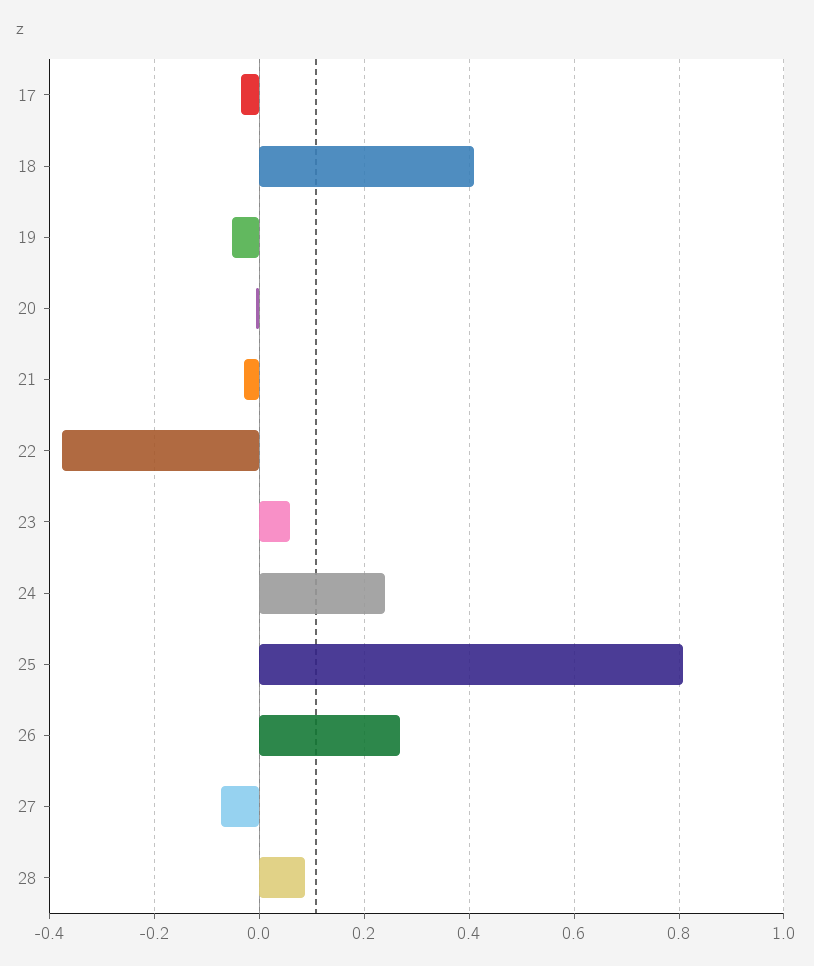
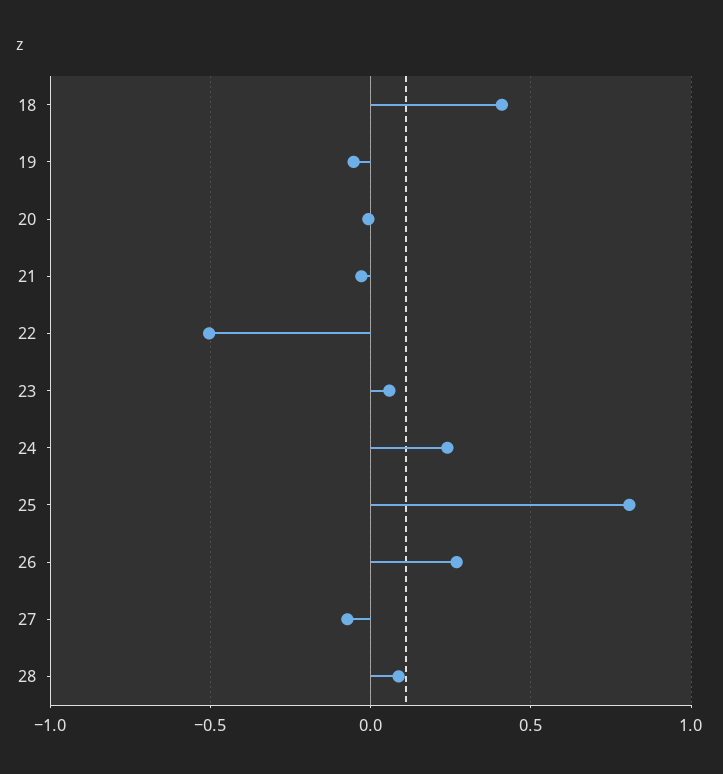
17: -0.04 -> none
22: -0.38 -> -0.5

